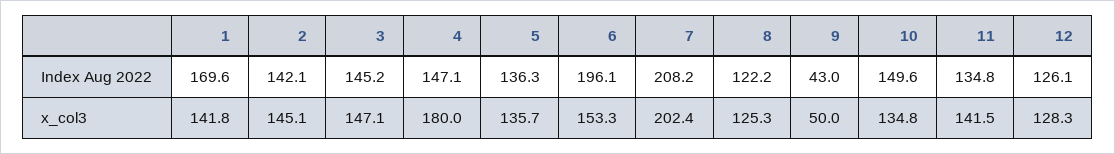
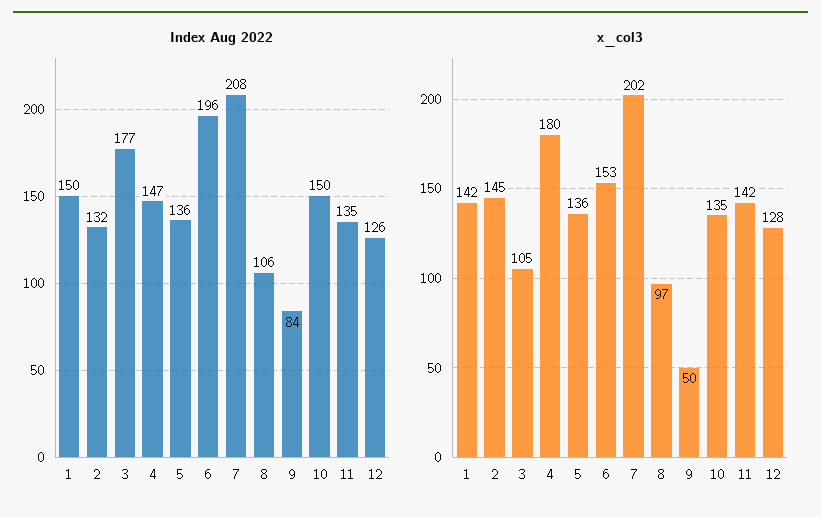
Index Aug 2022, 1: 169.6 -> 150
Index Aug 2022, 2: 142.1 -> 132
Index Aug 2022, 3: 145.2 -> 177
Index Aug 2022, 8: 122.2 -> 106
Index Aug 2022, 9: 43 -> 84
x_col3, 3: 147.1 -> 105
x_col3, 8: 125.3 -> 97

